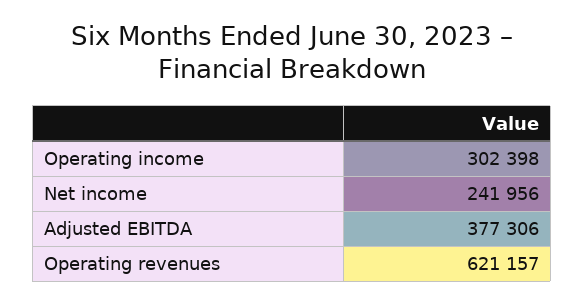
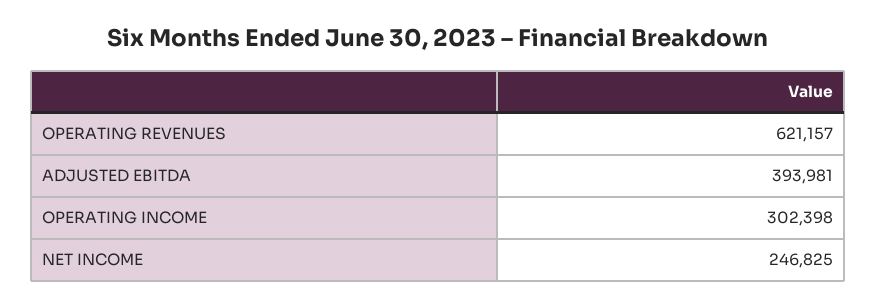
Net income: 241956 -> 246825
Adjusted EBITDA: 377306 -> 393981

